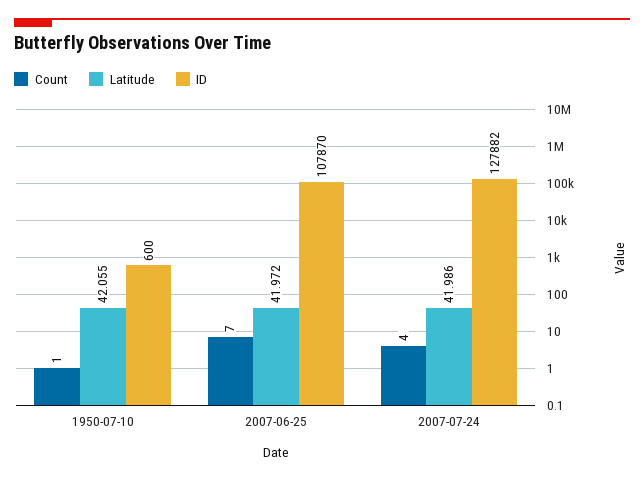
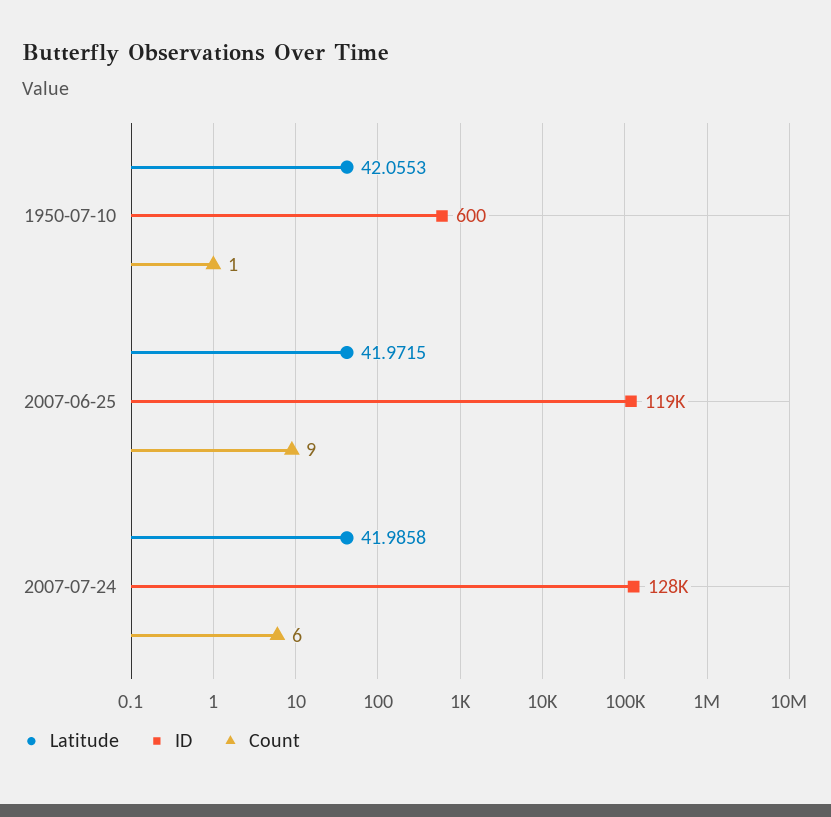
Count, 2007-06-25: 7 -> 9
ID, 2007-06-25: 107870 -> 119000
Count, 2007-07-24: 4 -> 6

